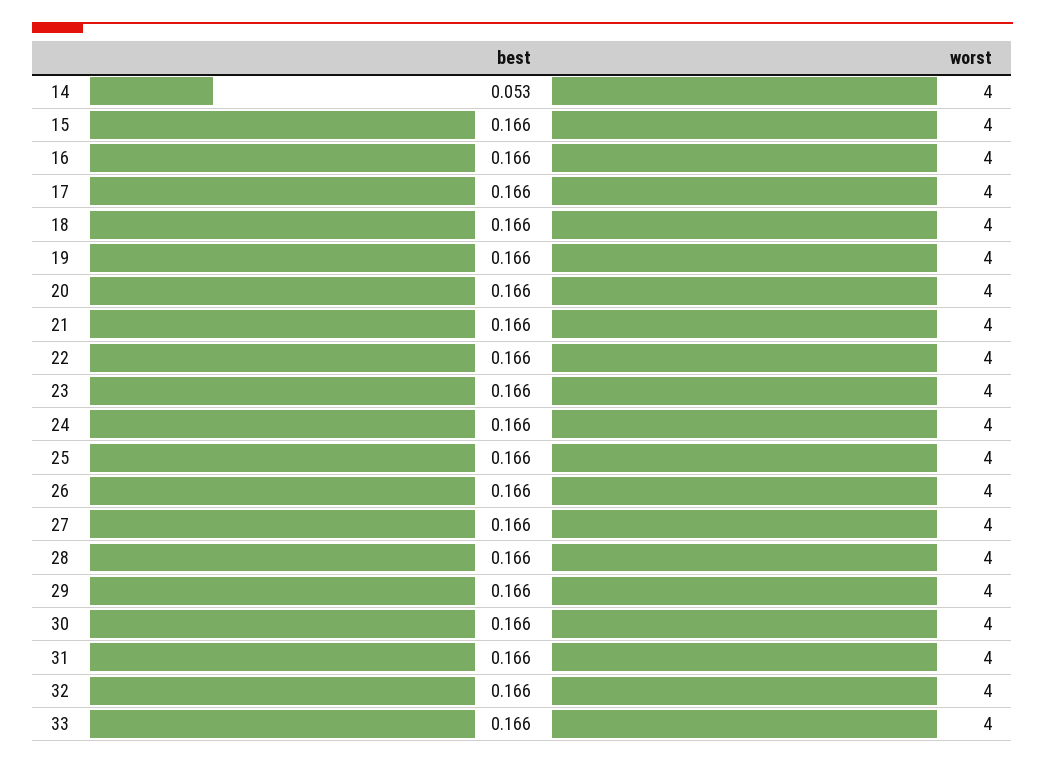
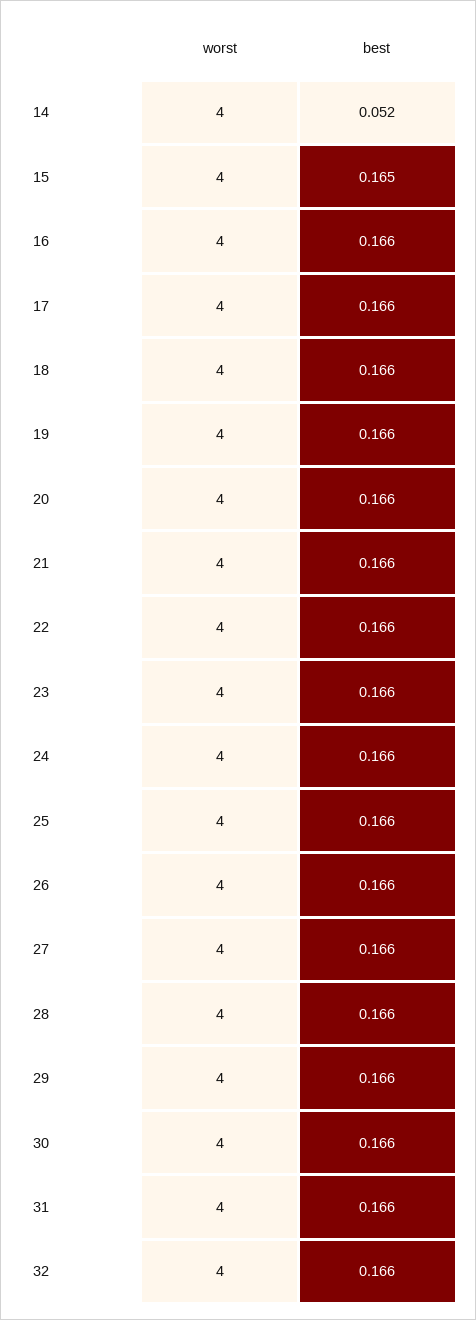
best, 14: 0.053 -> 0.052
best, 15: 0.166 -> 0.165
best, 33: 0.166 -> none
worst, 33: 4 -> none

